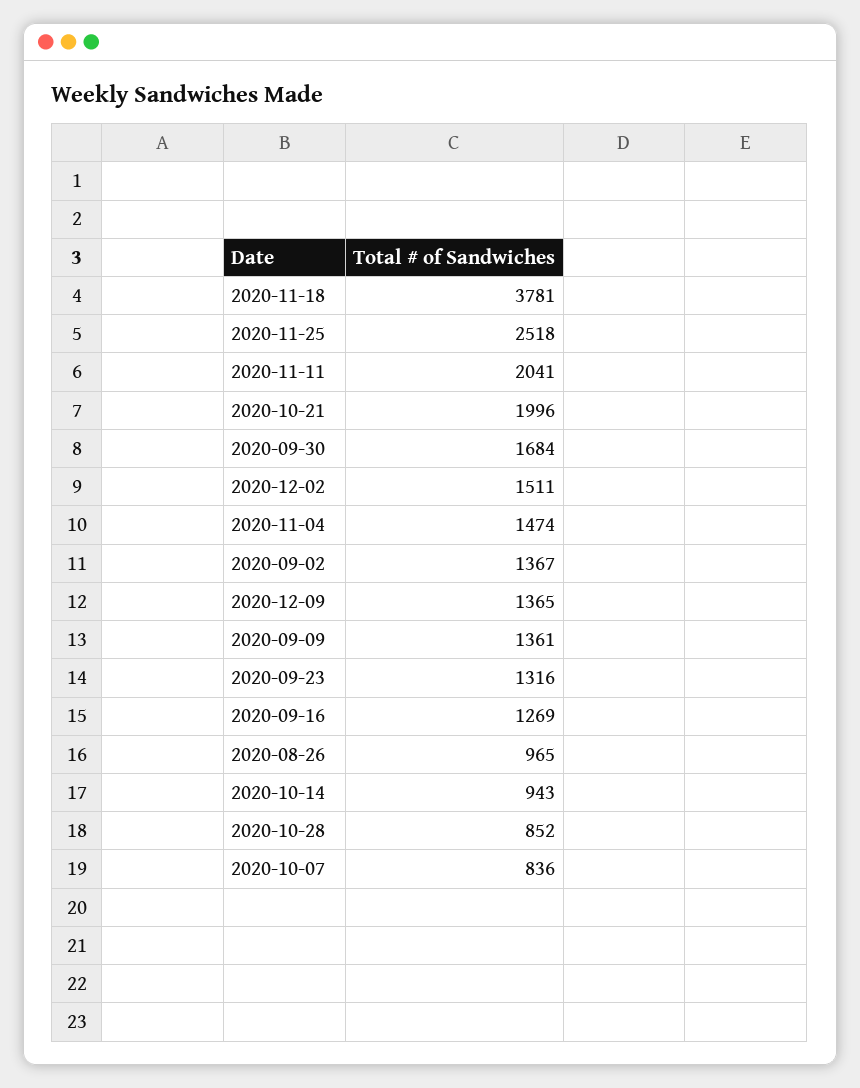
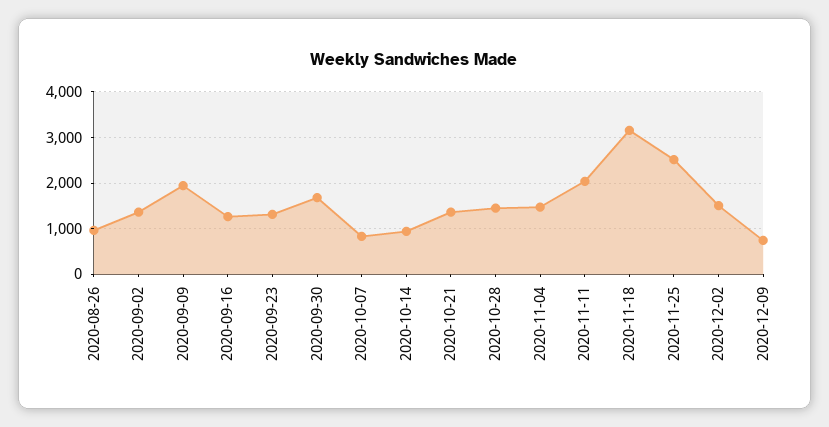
2020-11-18: 3781 -> 3200
2020-10-21: 1996 -> 1400
2020-12-09: 1365 -> 800
2020-09-09: 1361 -> 2000
2020-10-28: 852 -> 1400

